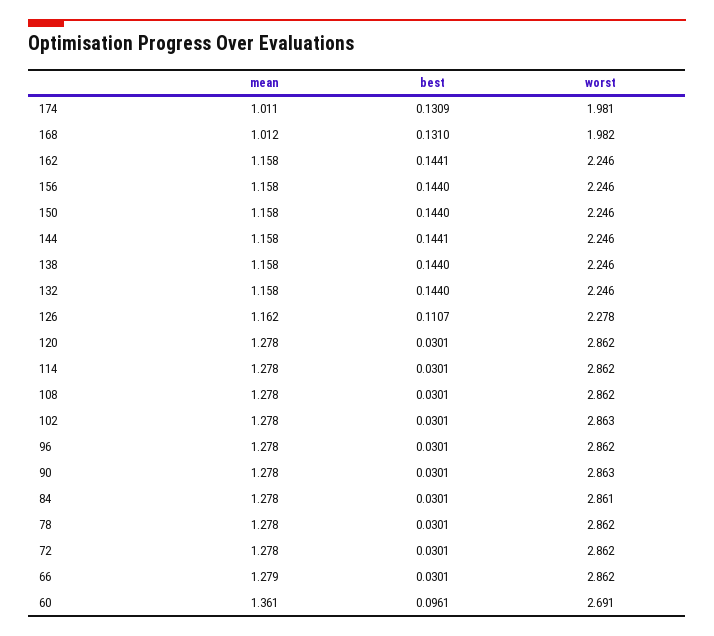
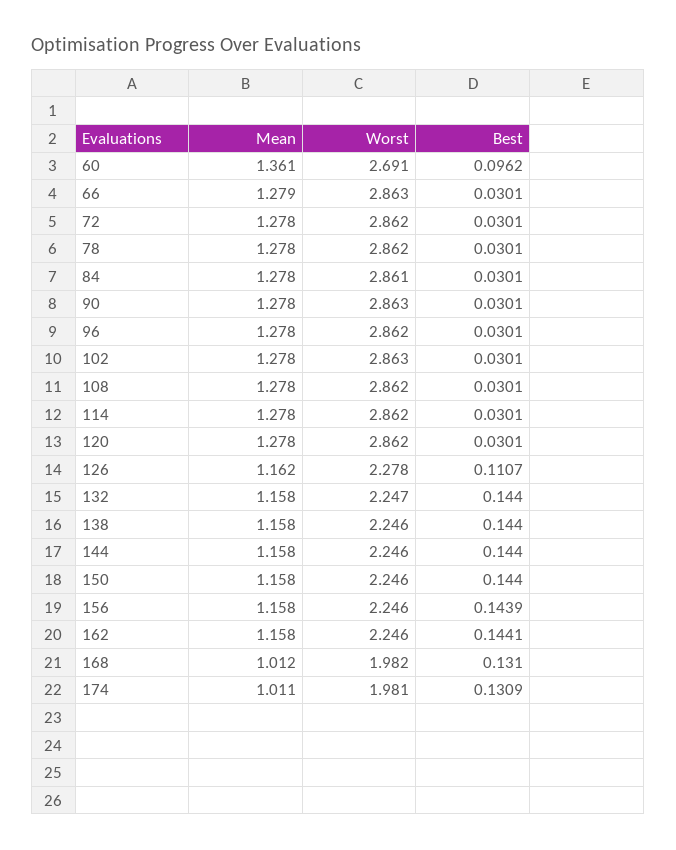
best, 156: 0.144 -> 0.1439
best, 144: 0.1441 -> 0.144
worst, 132: 2.246 -> 2.247
worst, 66: 2.862 -> 2.863
best, 60: 0.0961 -> 0.0962

